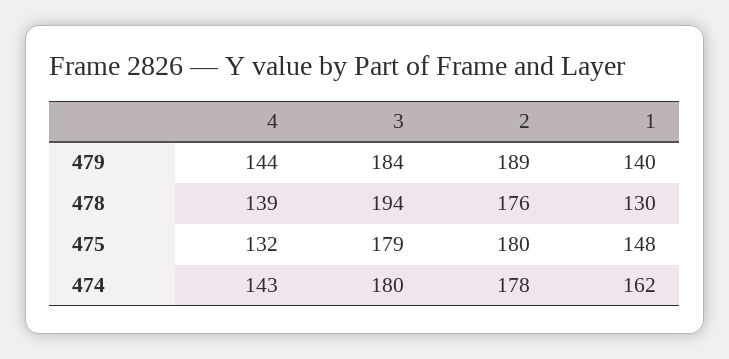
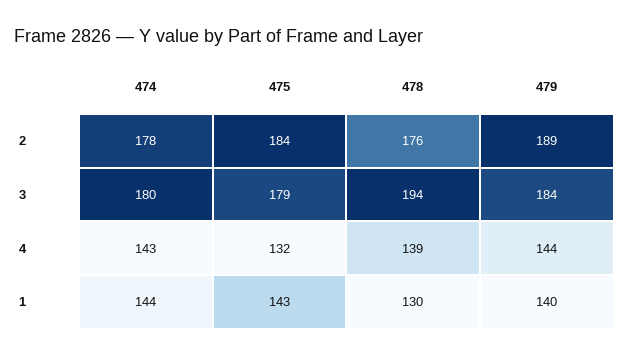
2, 475: 180 -> 184
1, 475: 148 -> 143
1, 474: 162 -> 144

